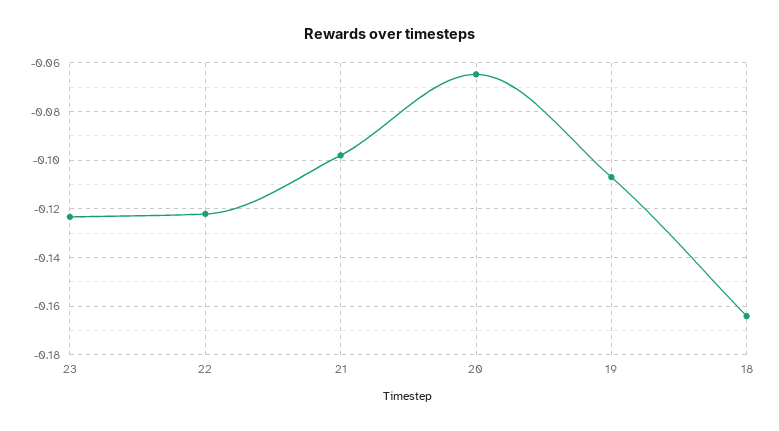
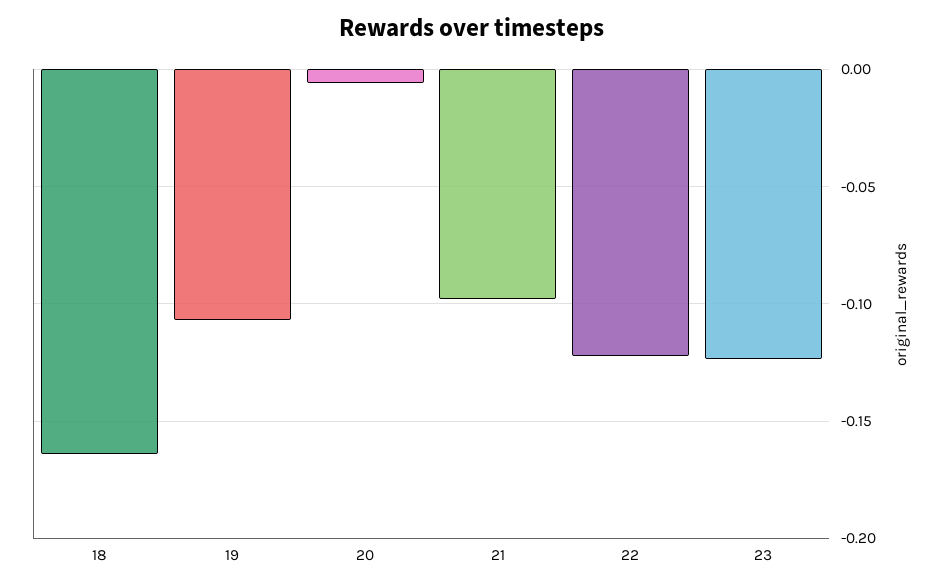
20: -0.065 -> -0.005

